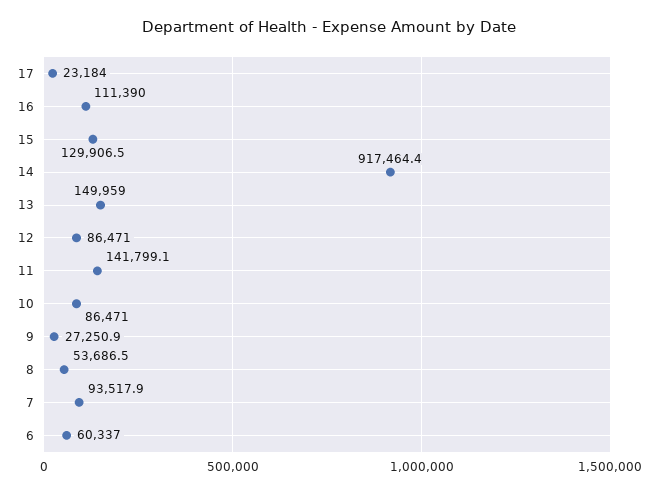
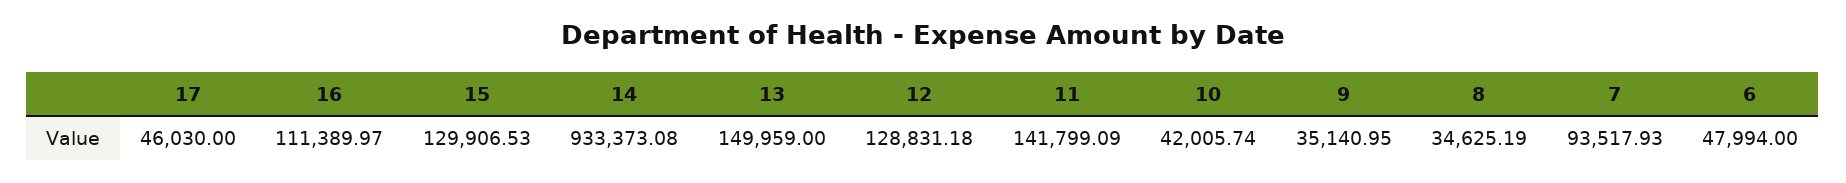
17: 23184 -> 46030
14: 917464.4 -> 933373.08
12: 86471 -> 128831.18
10: 86471 -> 42005.74
9: 27250.9 -> 35140.95
8: 53686.5 -> 34625.19
6: 60337 -> 47994

